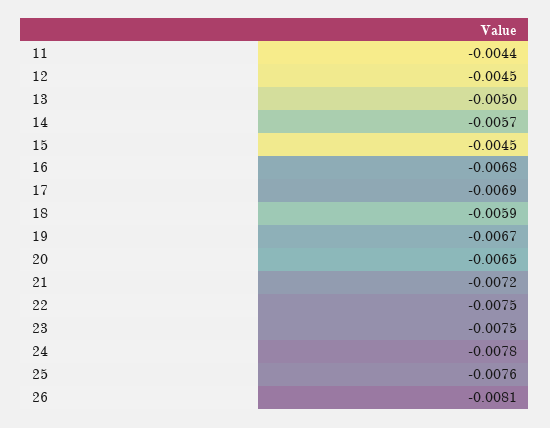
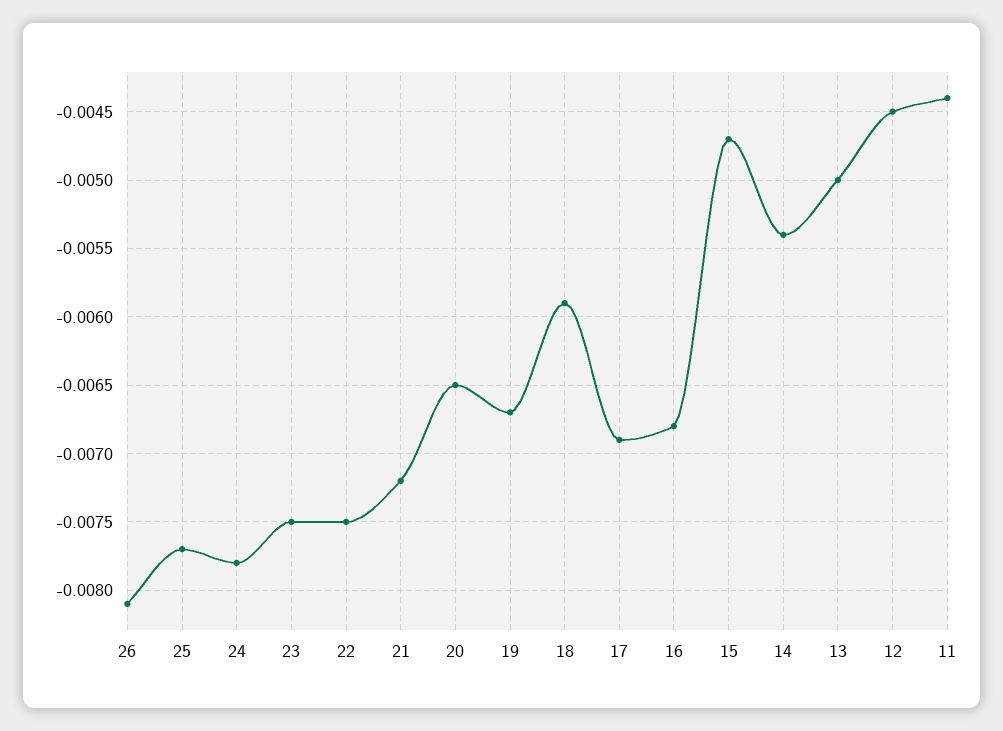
14: -0.0057 -> -0.0054
15: -0.0045 -> -0.0047
25: -0.0076 -> -0.0077

